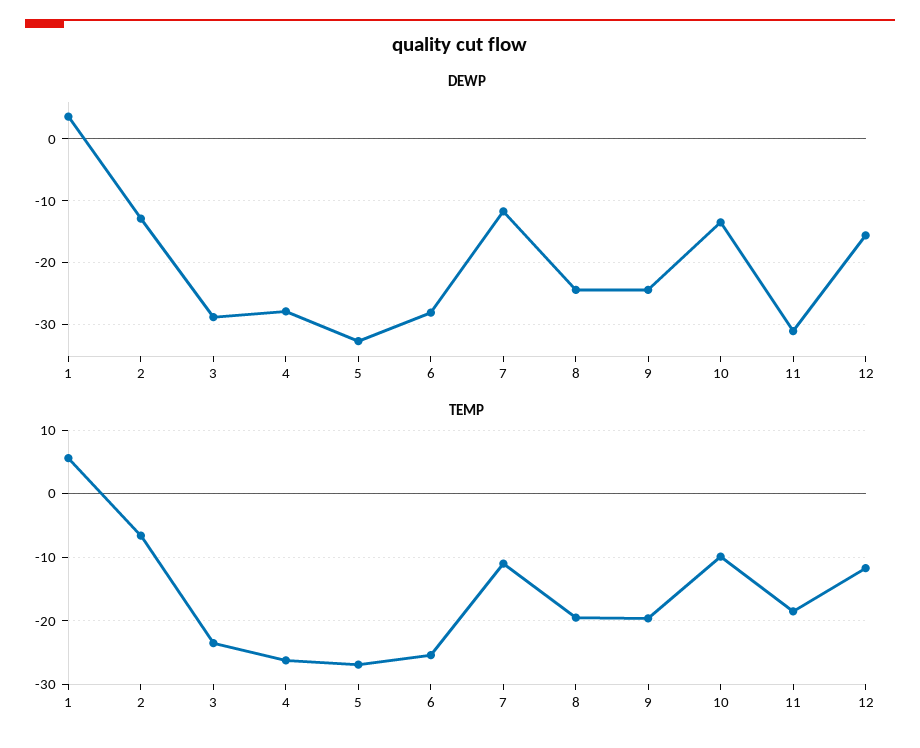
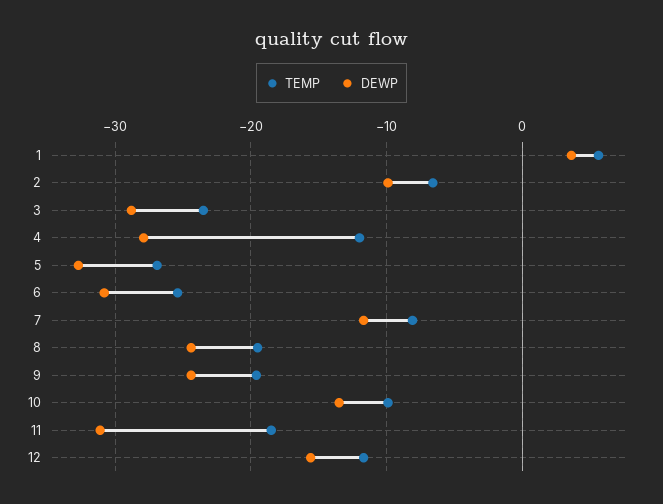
DEWP, 2: -13 -> -10
DEWP, 6: -28 -> -31
TEMP, 4: -26 -> -12
TEMP, 7: -11 -> -8

